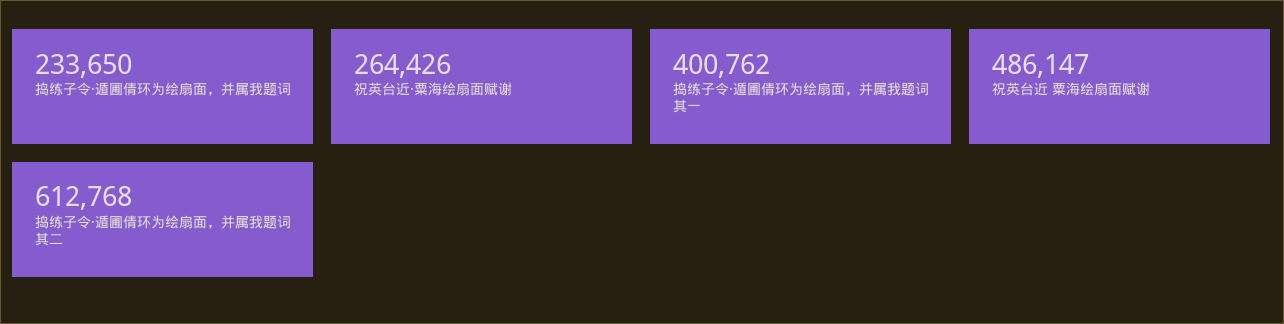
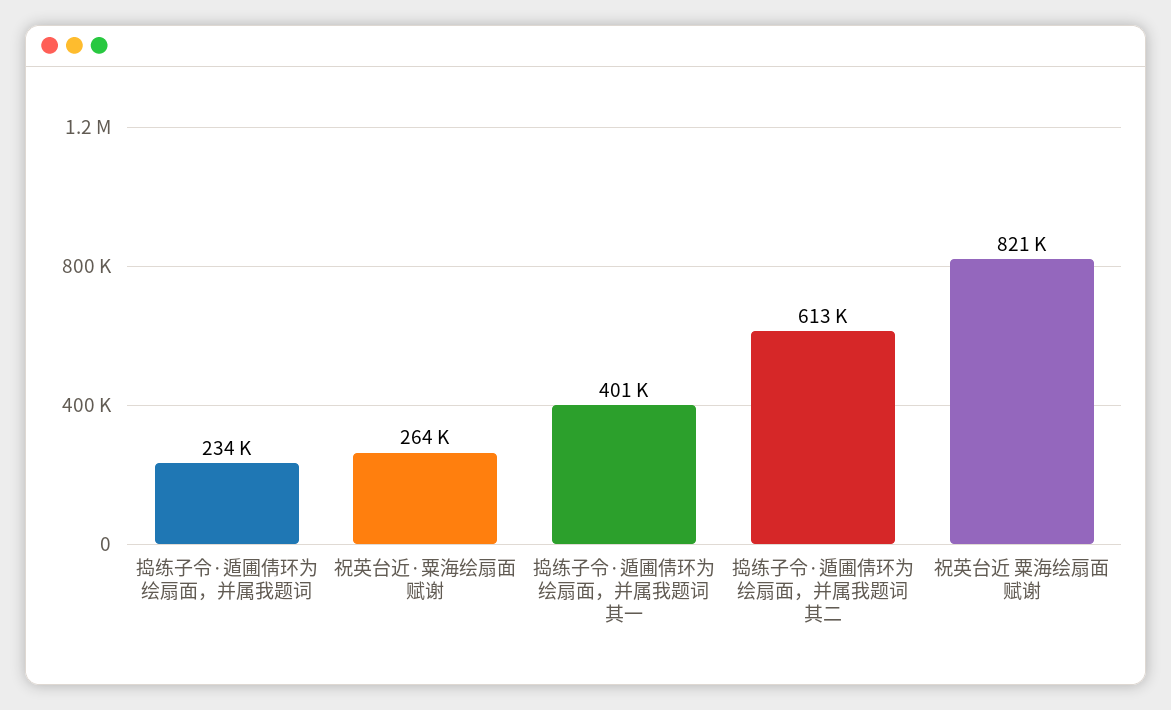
祝英台近 粟海绘扇面赋谢: 486147 -> 821000

